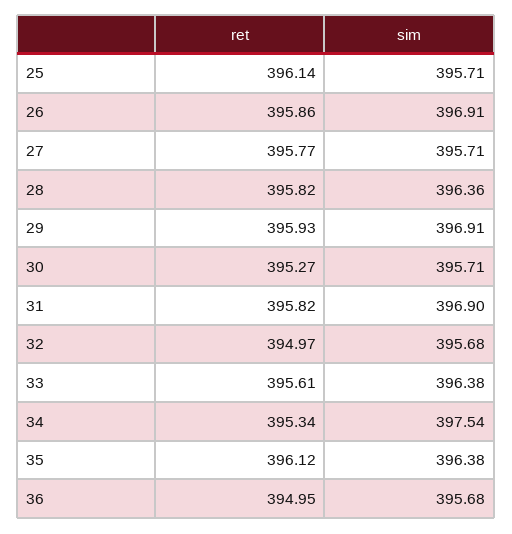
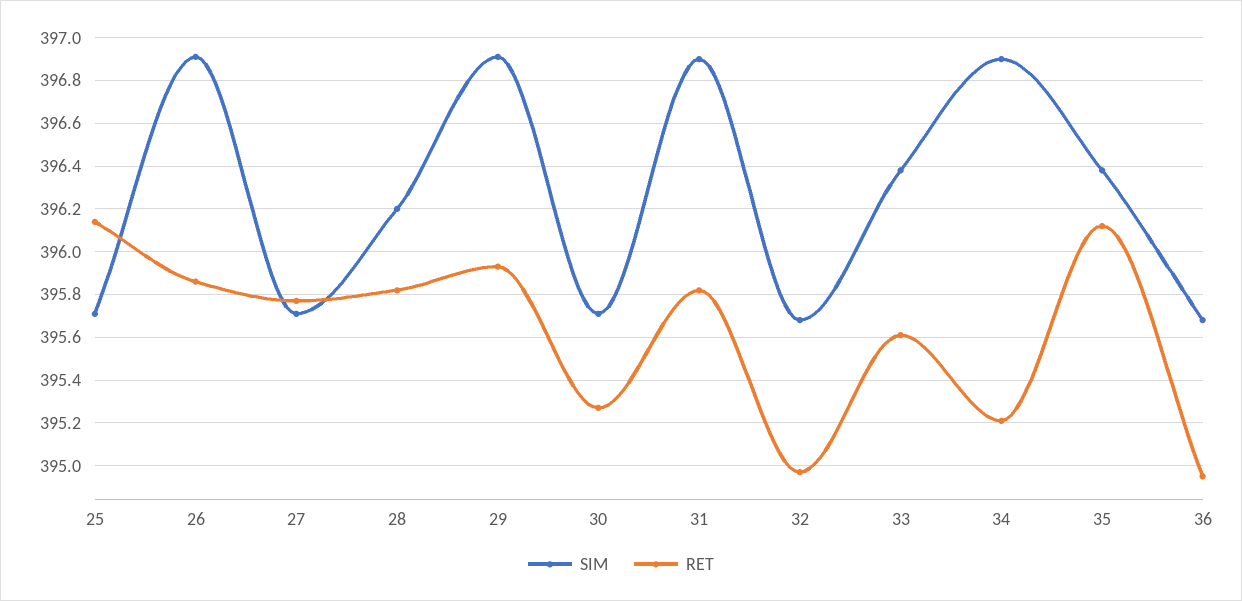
sim, 28: 396.36 -> 396.2
ret, 34: 395.34 -> 395.2
sim, 34: 397.54 -> 396.9

